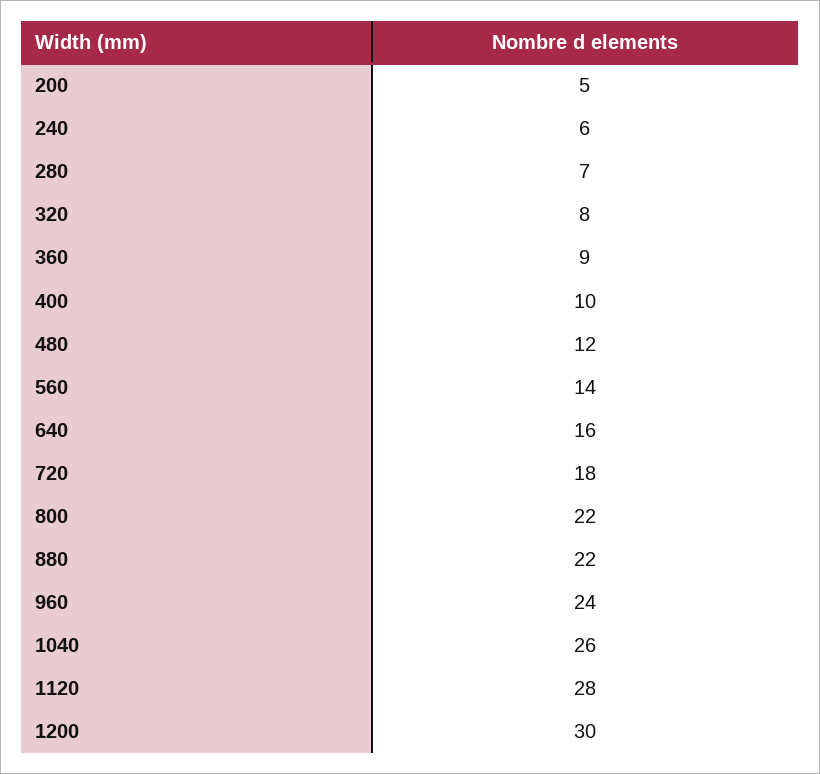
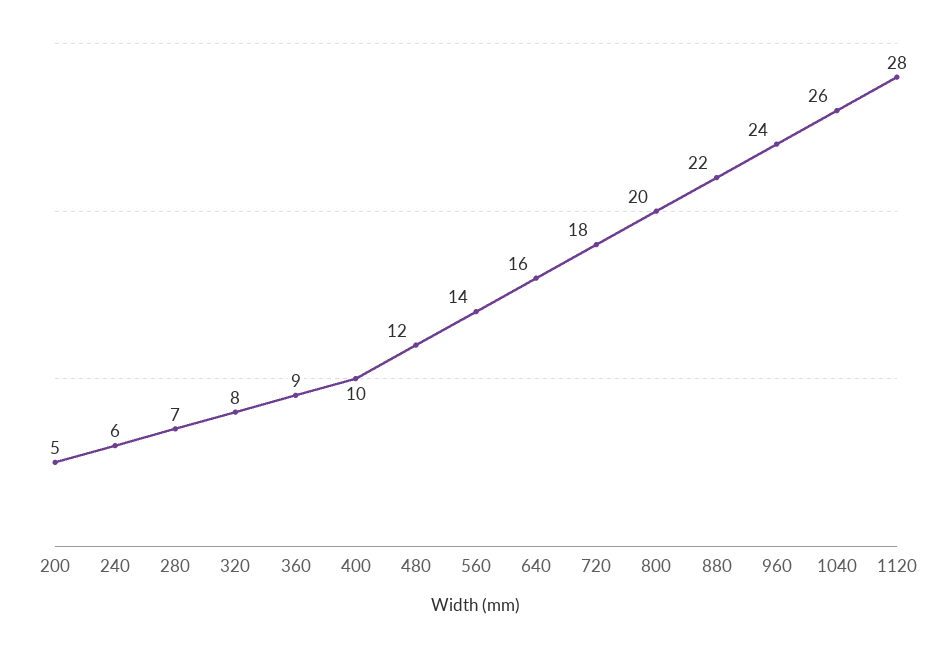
800: 22 -> 20
1200: 30 -> none

